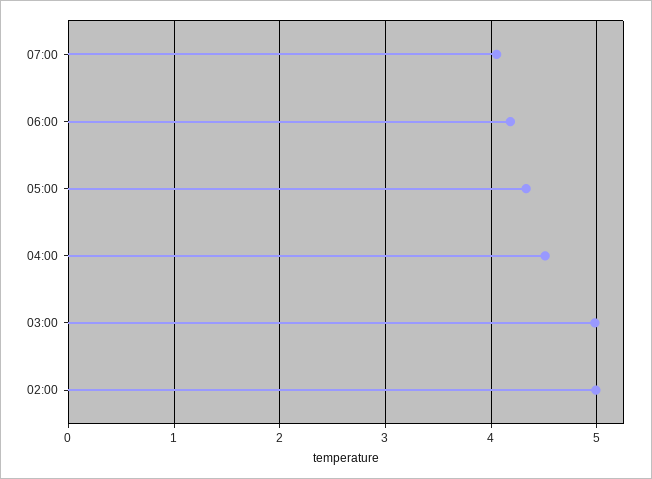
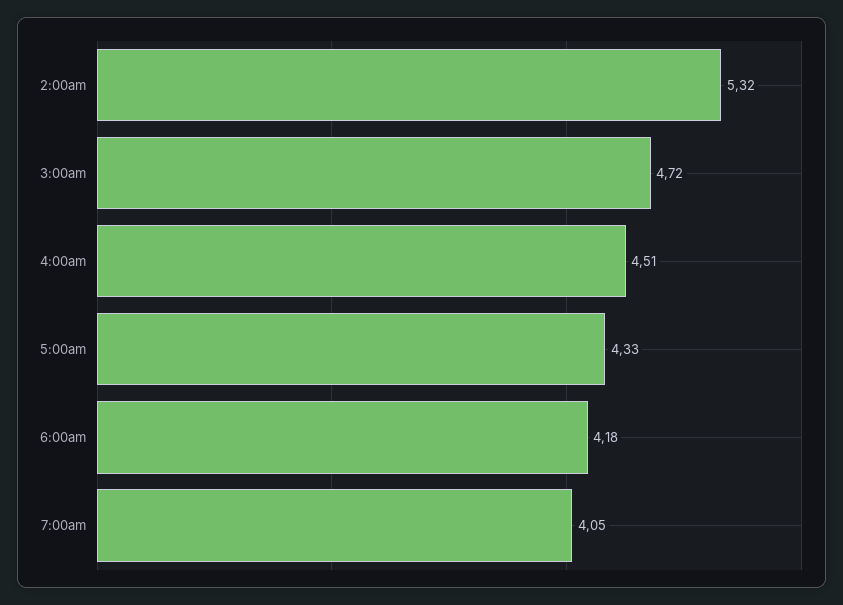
03:00: 5 -> 4.72
02:00: 5 -> 5.32

